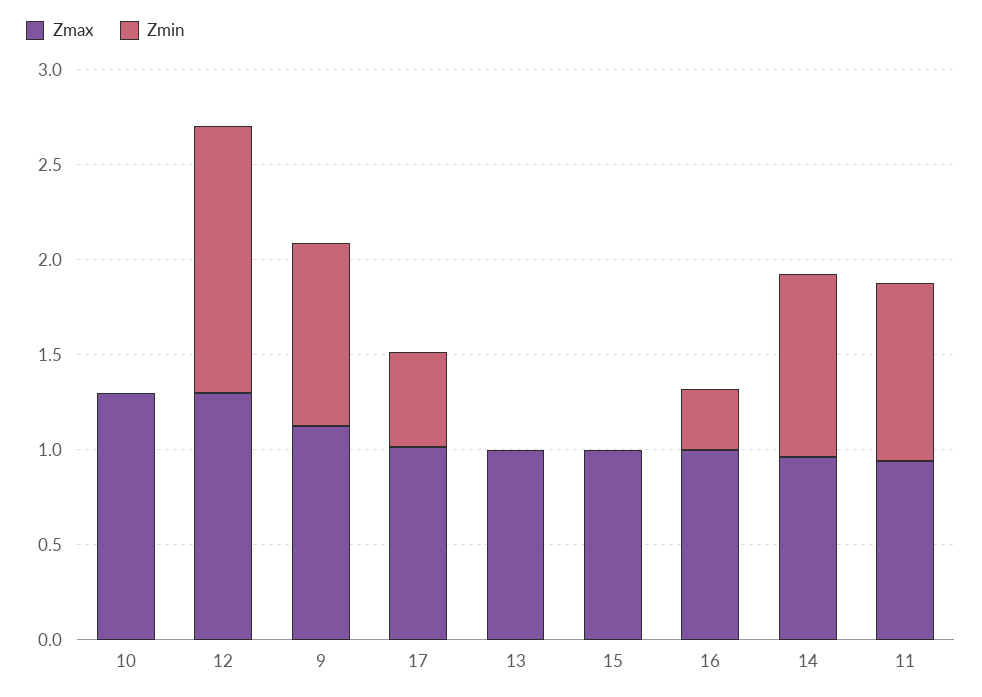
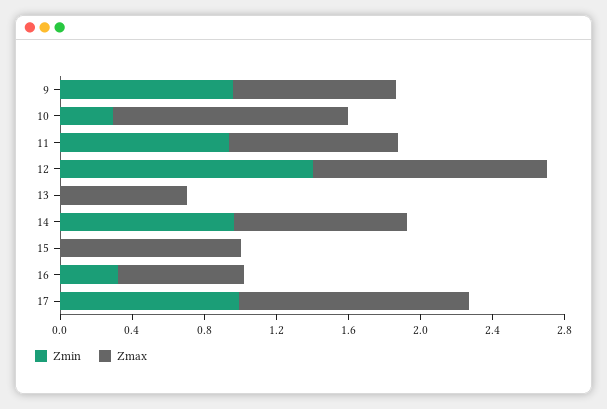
Zmin, 10: 0 -> 0.3
Zmax, 9: 1.1 -> 0.9
Zmax, 17: 1 -> 1.3
Zmin, 17: 0.5 -> 1
Zmax, 13: 1 -> 0.7
Zmax, 16: 1 -> 0.7

